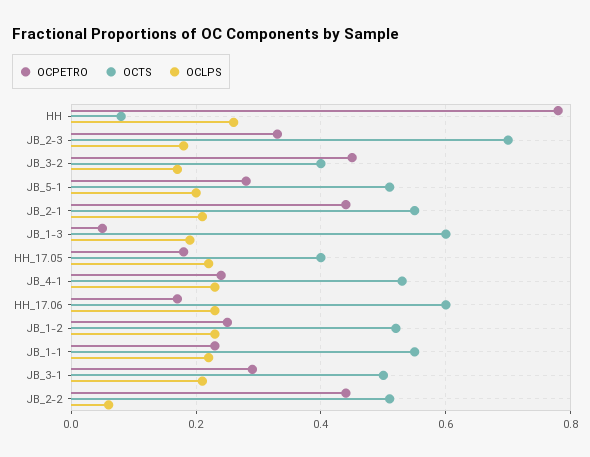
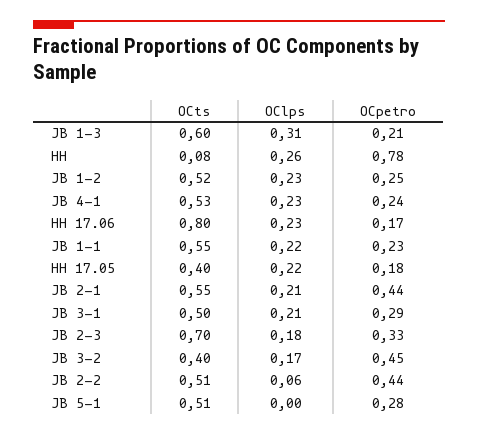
OCLPS, JB_5-1: 0.2 -> 0
OCPETRO, JB_1-3: 0.05 -> 0.21
OCLPS, JB_1-3: 0.2 -> 0.31
OCTS, HH_17.06: 0.6 -> 0.8

